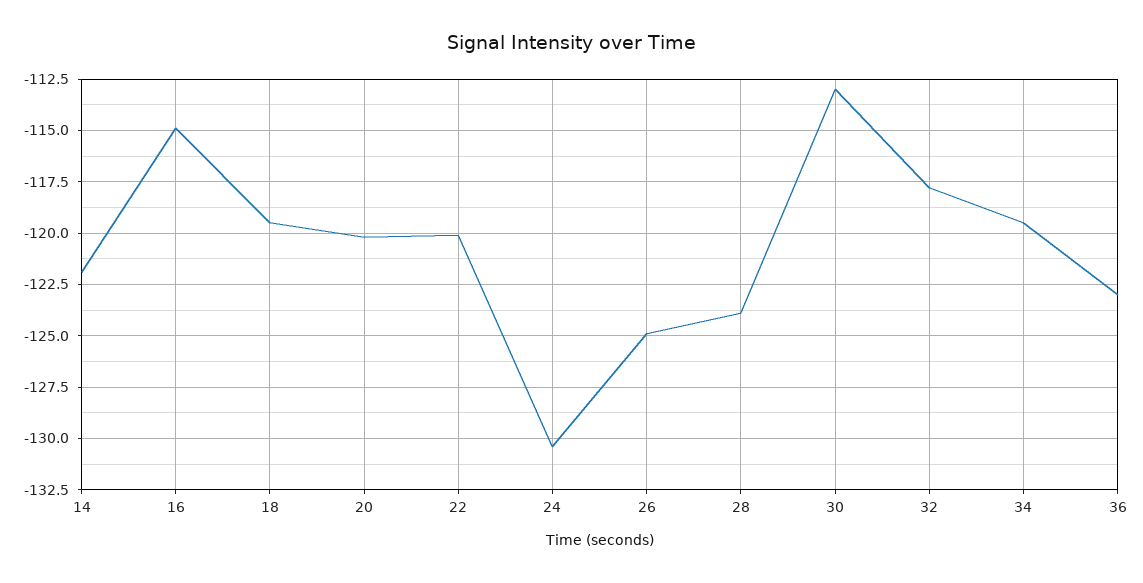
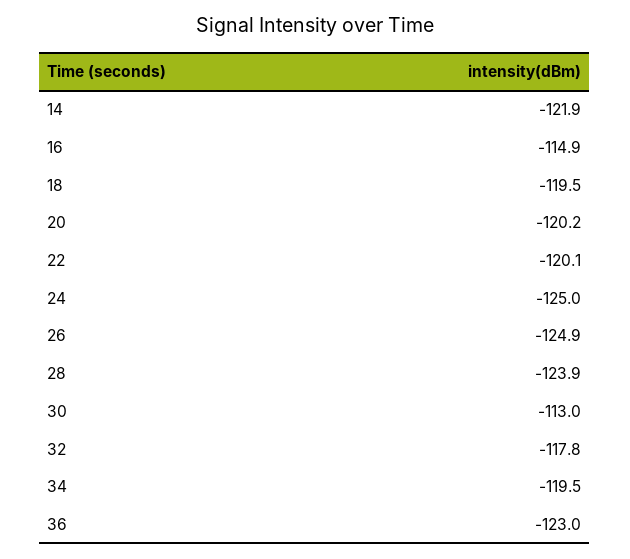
24: -130.5 -> -125

